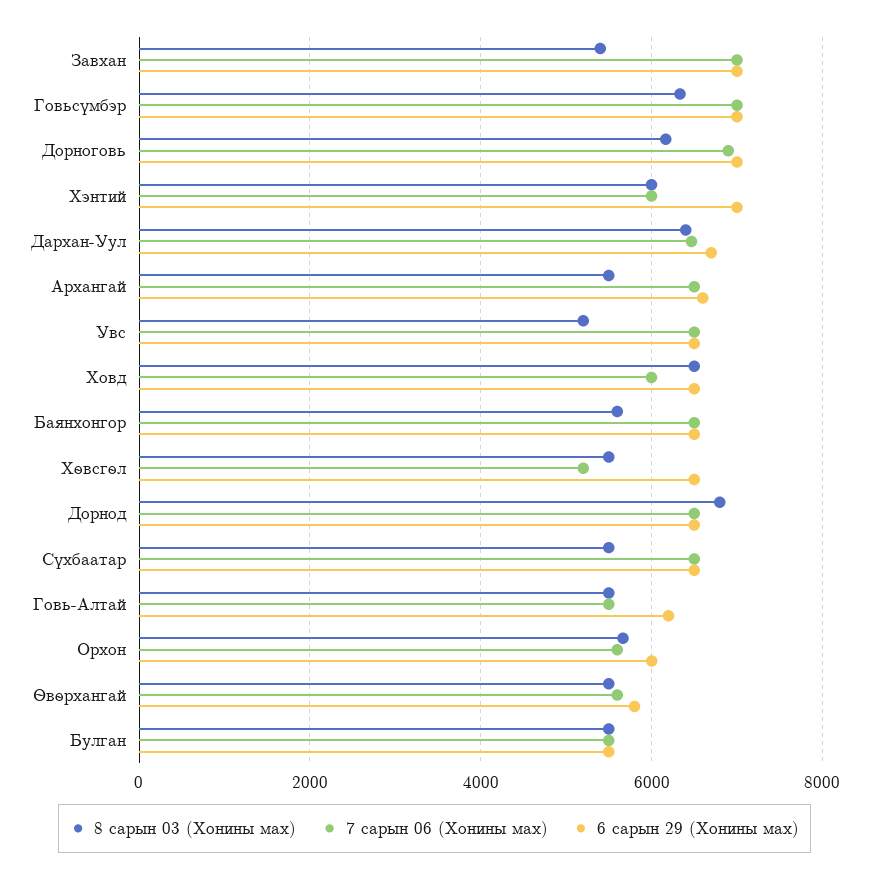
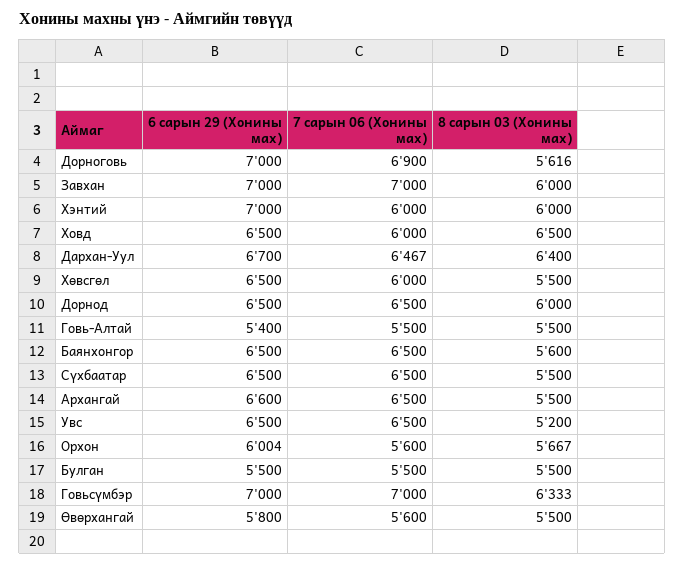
8 сарын 03 (Хонины мах), Завхан: 5400 -> 6000
8 сарын 03 (Хонины мах), Дорноговь: 6200 -> 5616
7 сарын 06 (Хонины мах), Хөвсгөл: 5200 -> 6000
8 сарын 03 (Хонины мах), Дорнод: 6800 -> 6000
6 сарын 29 (Хонины мах), Говь-Алтай: 6200 -> 5400

